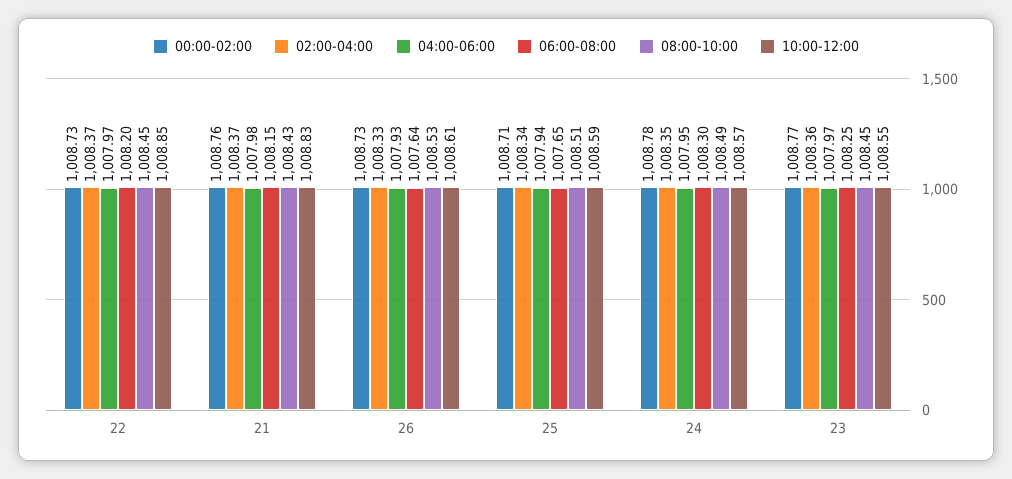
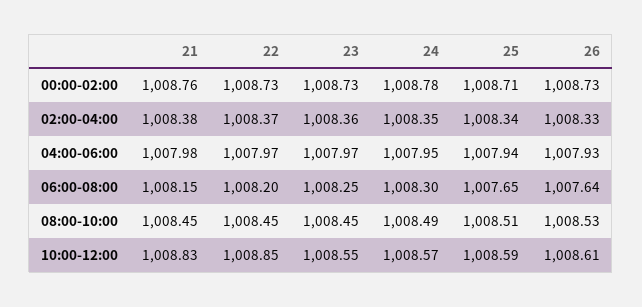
02:00-04:00, 21: 1008.37 -> 1008.38
08:00-10:00, 21: 1008.43 -> 1008.45
00:00-02:00, 23: 1008.77 -> 1008.73

